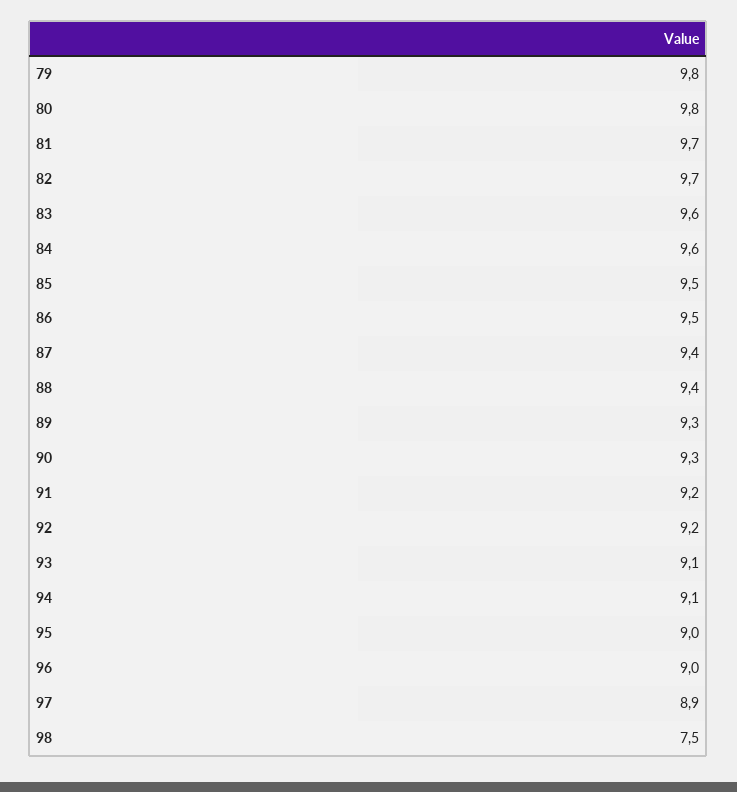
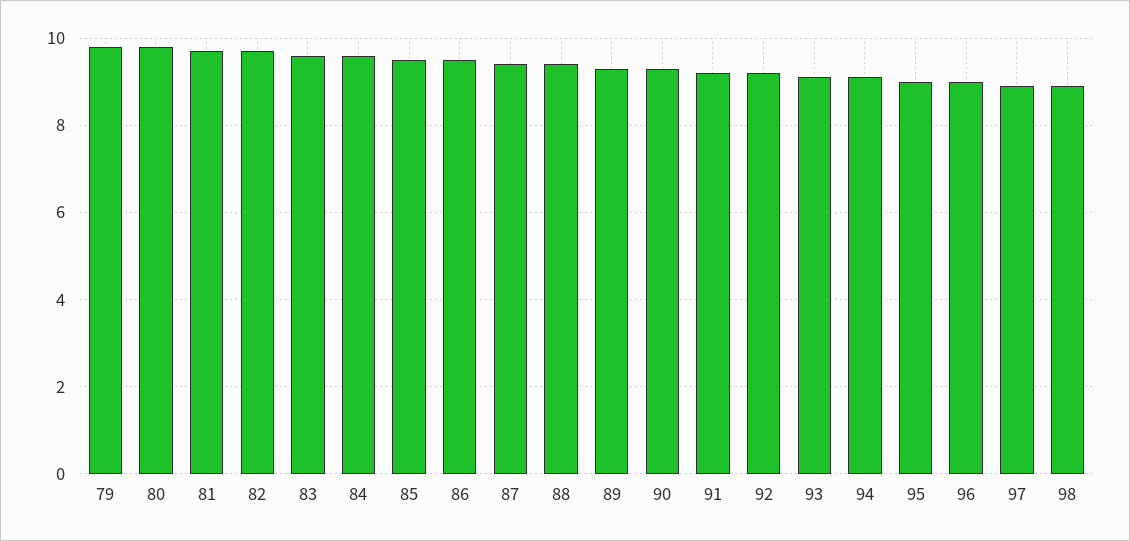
98: 7.5 -> 9

